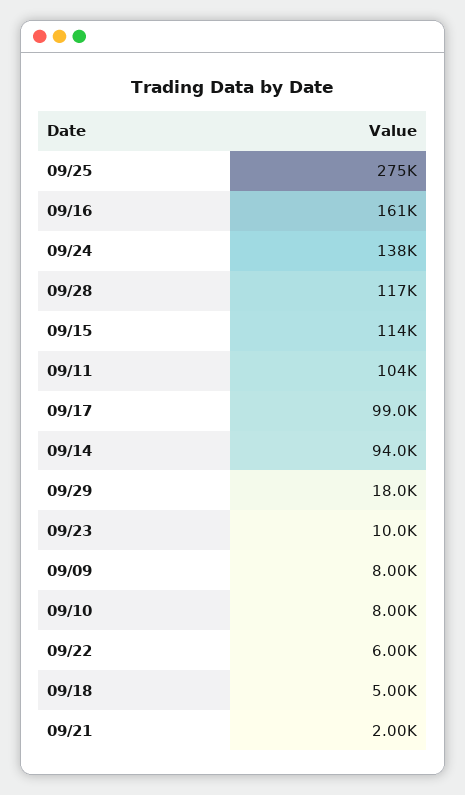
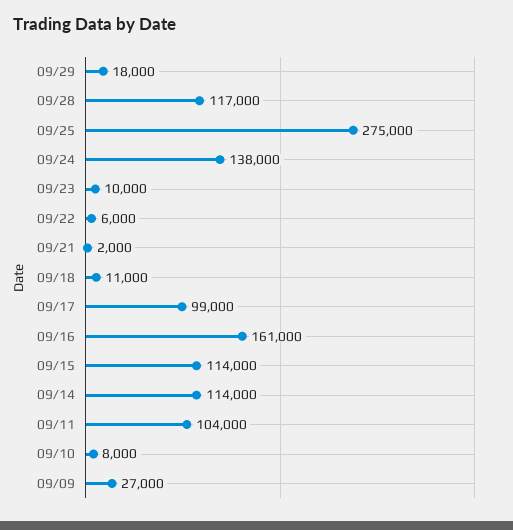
09/14: 94000 -> 114000
09/09: 8000 -> 27000
09/18: 5000 -> 11000

